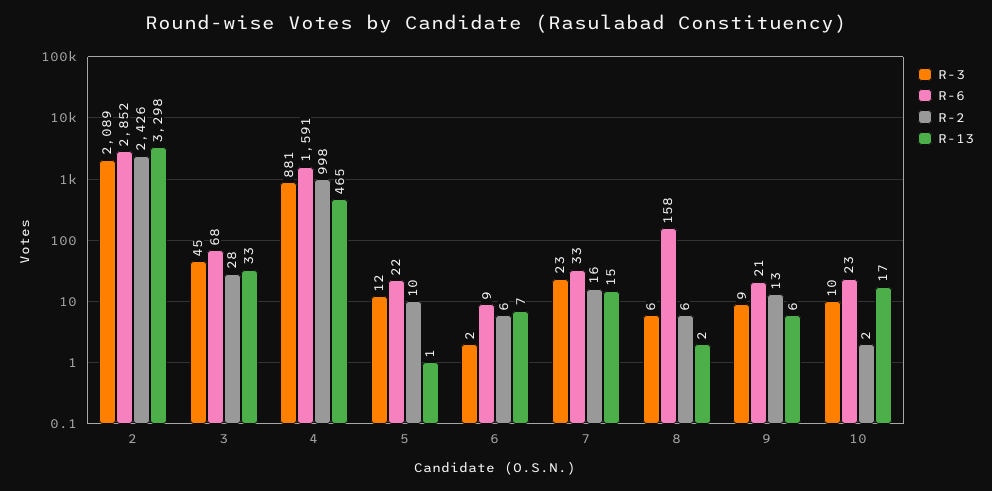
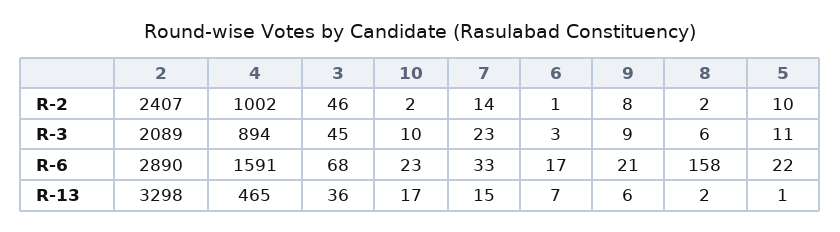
R-6, 2: 2852 -> 2890
R-2, 2: 2426 -> 2407
R-2, 3: 28 -> 46
R-13, 3: 33 -> 36
R-3, 4: 881 -> 894
R-2, 4: 998 -> 1002
R-3, 5: 12 -> 11
R-3, 6: 2 -> 3
R-6, 6: 9 -> 17
R-2, 6: 6 -> 1
R-2, 7: 16 -> 14
R-2, 8: 6 -> 2
R-2, 9: 13 -> 8

